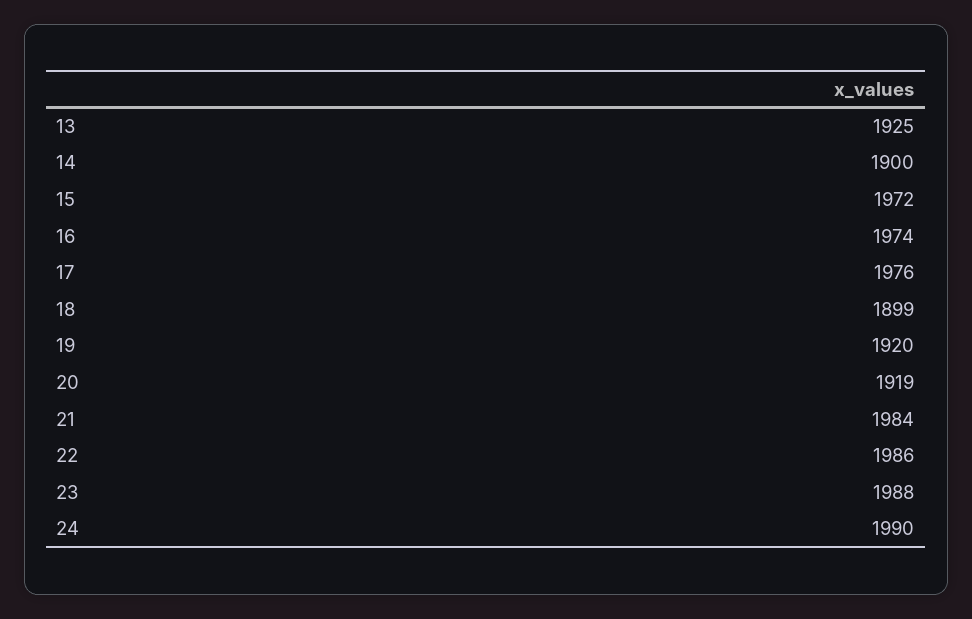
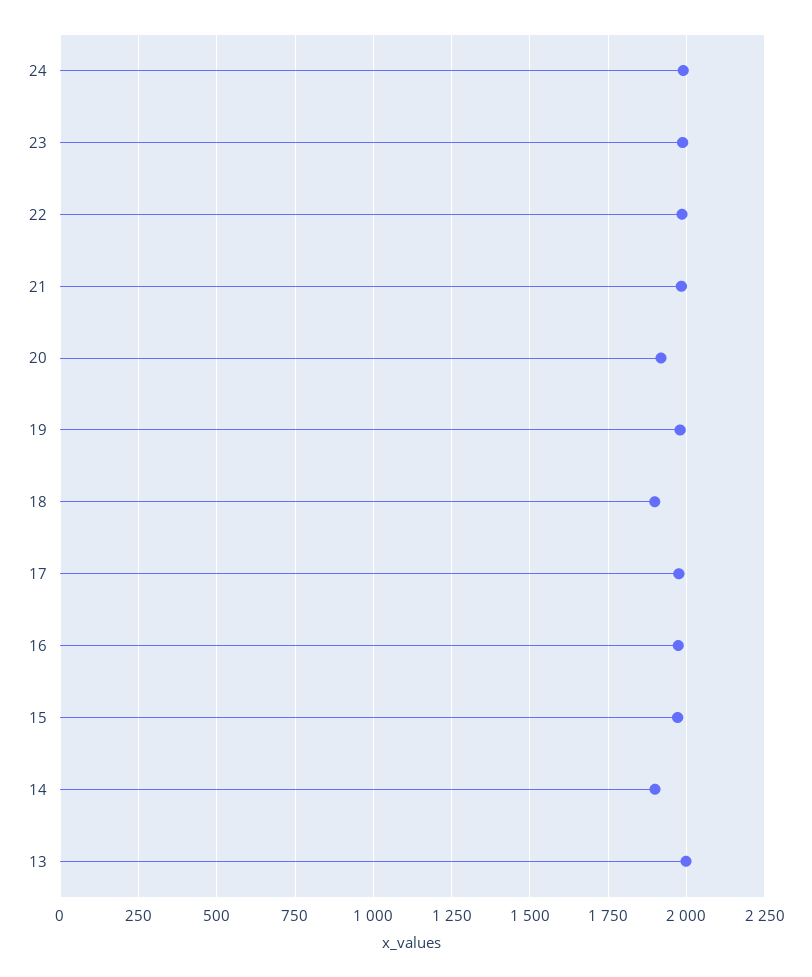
13: 1925 -> 2000
19: 1920 -> 1975

